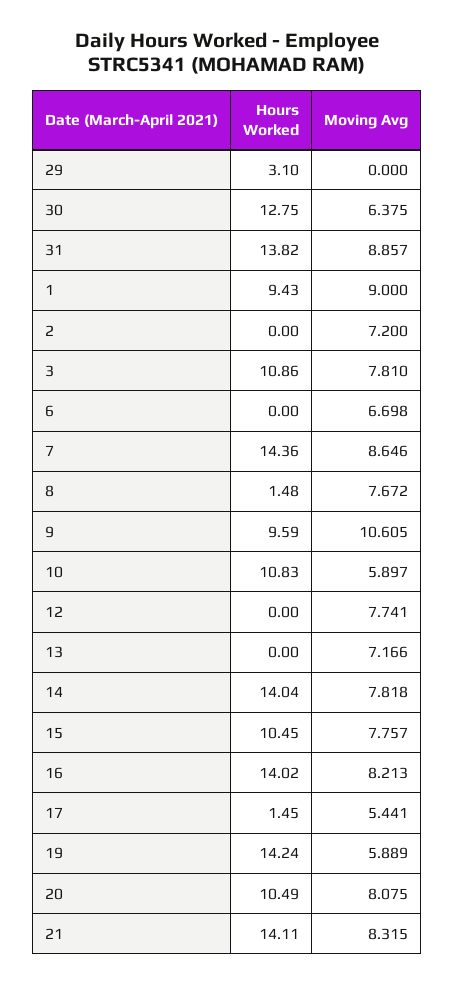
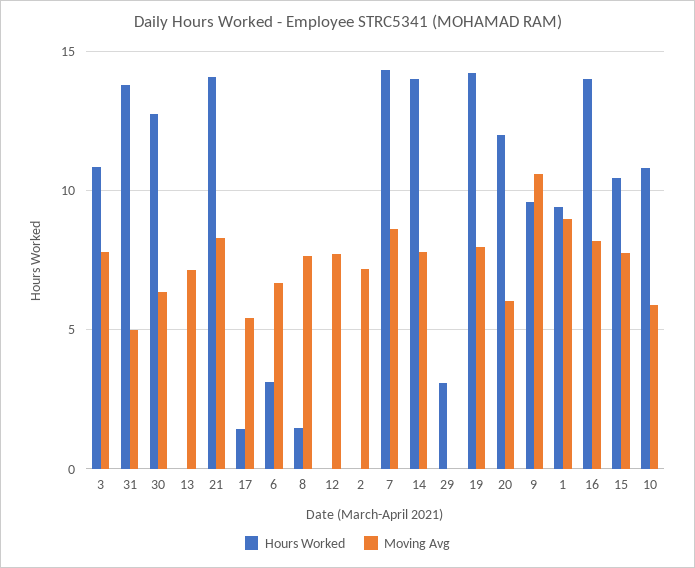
Moving Avg, 31: 8.857 -> 5
Hours Worked, 6: 0 -> 3
Moving Avg, 19: 5.889 -> 8
Hours Worked, 20: 10.49 -> 12
Moving Avg, 20: 8.075 -> 6

